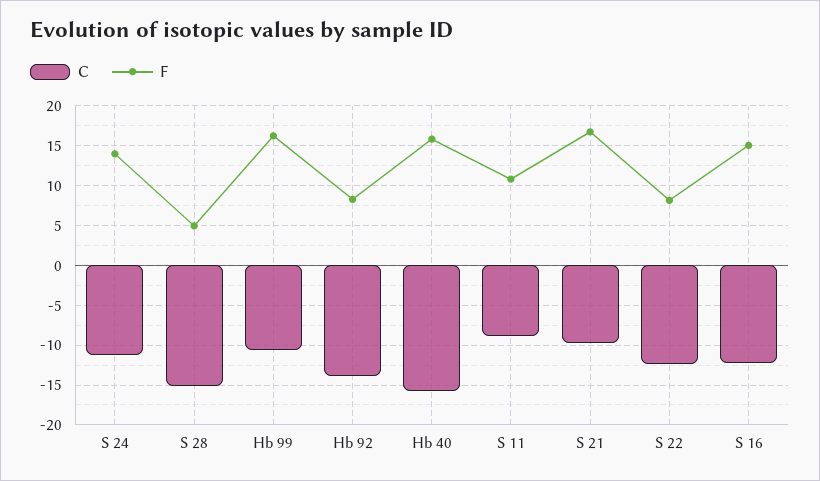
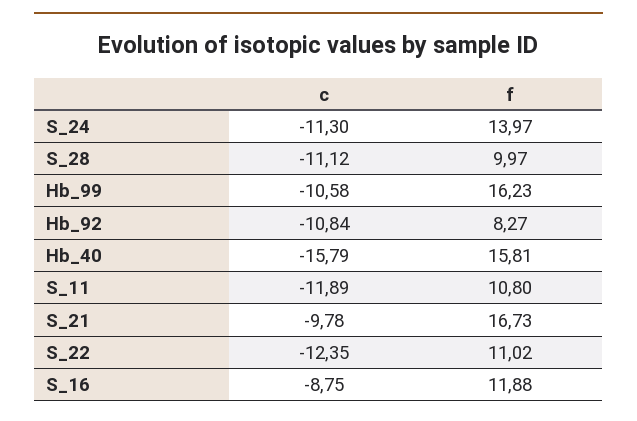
C, S 28: -15 -> -11.12
F, S 28: 5 -> 9.97
C, Hb 92: -14 -> -10.84
C, S 11: -9 -> -11.89
F, S 22: 8 -> 11.02
C, S 16: -12 -> -8.75
F, S 16: 15 -> 11.88

